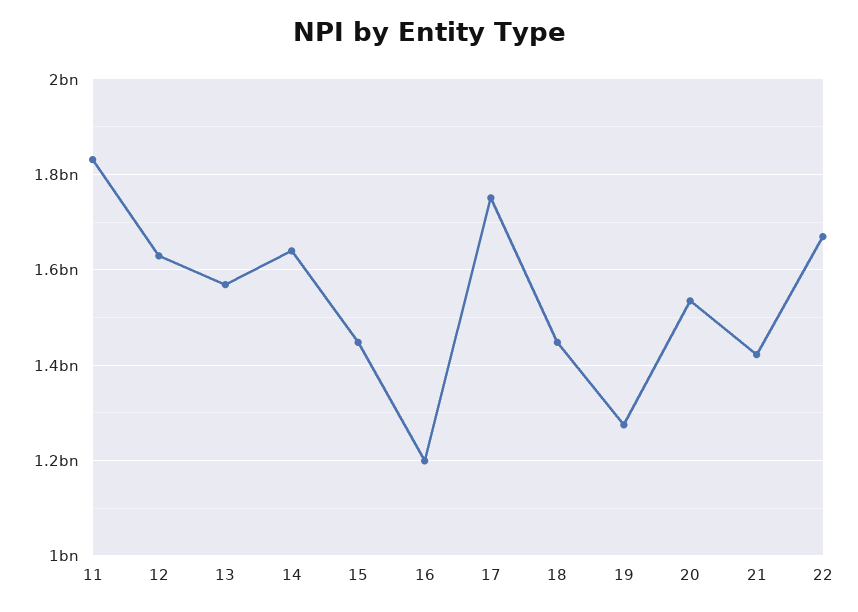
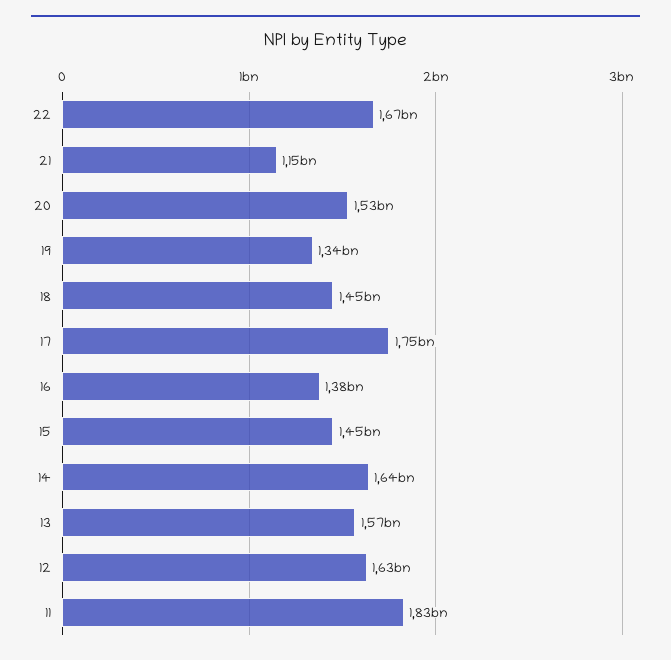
16: 1200000000 -> 1380000000
19: 1280000000 -> 1340000000
21: 1420000000 -> 1150000000

